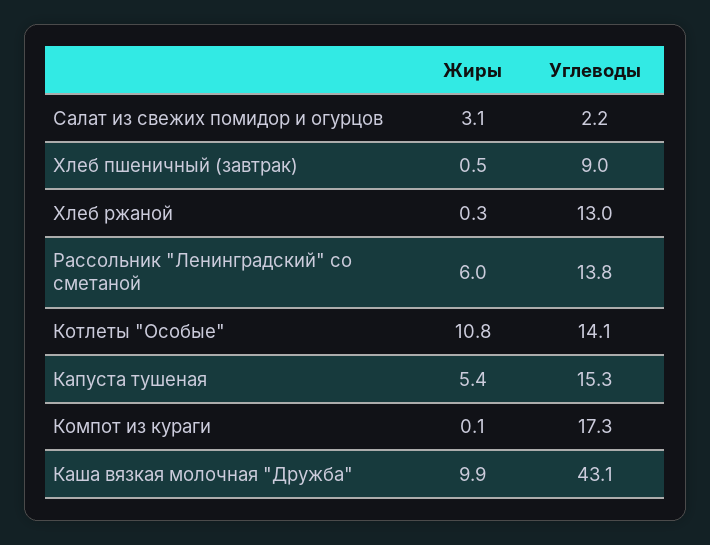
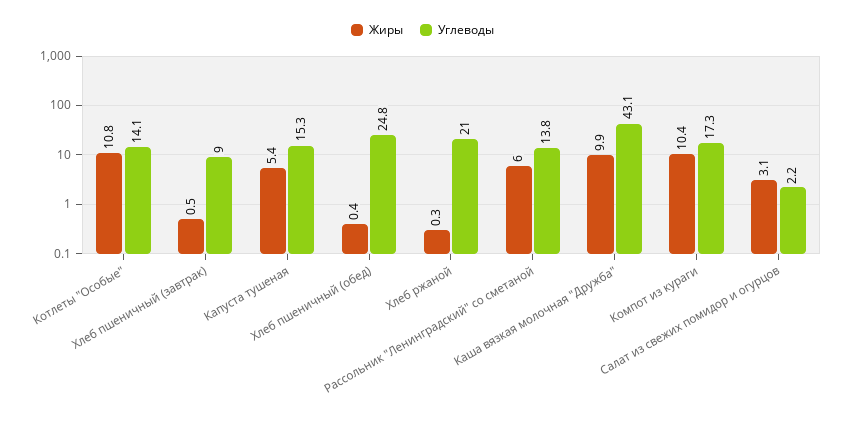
Углеводы, Хлеб ржаной: 13 -> 21
Жиры, Компот из кураги: 0.1 -> 10.4
Жиры, Хлеб пшеничный (обед): none -> 0.4
Углеводы, Хлеб пшеничный (обед): none -> 24.8

